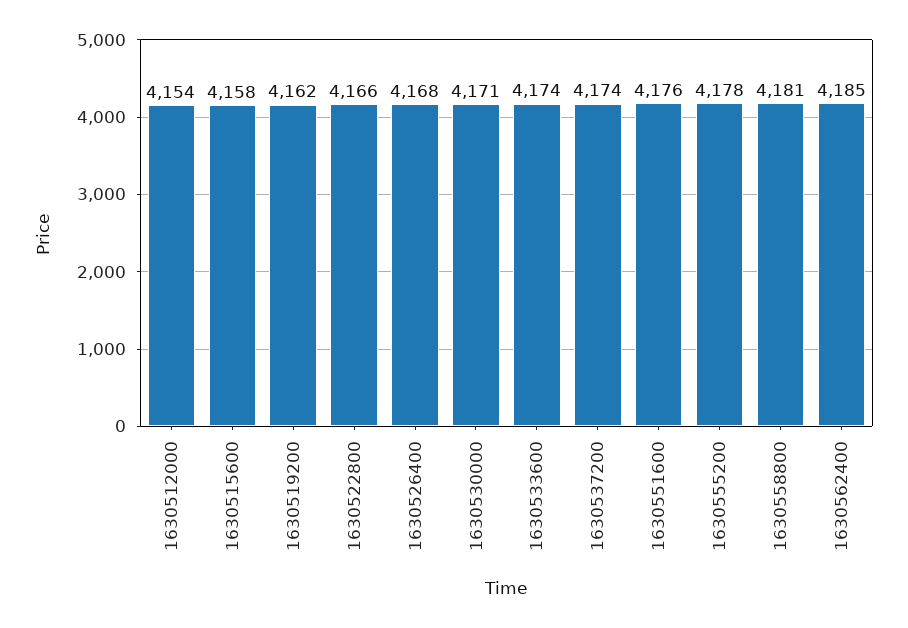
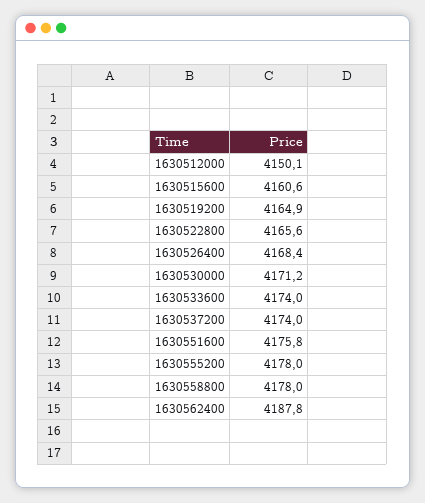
1630512000: 4154 -> 4150.1
1630515600: 4158 -> 4160.6
1630519200: 4162 -> 4164.9
1630558800: 4181 -> 4178
1630562400: 4185 -> 4187.8

